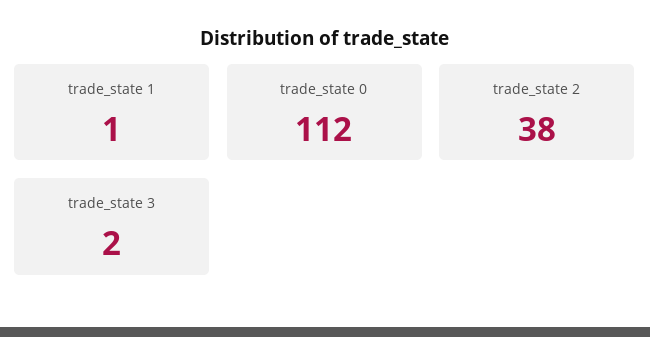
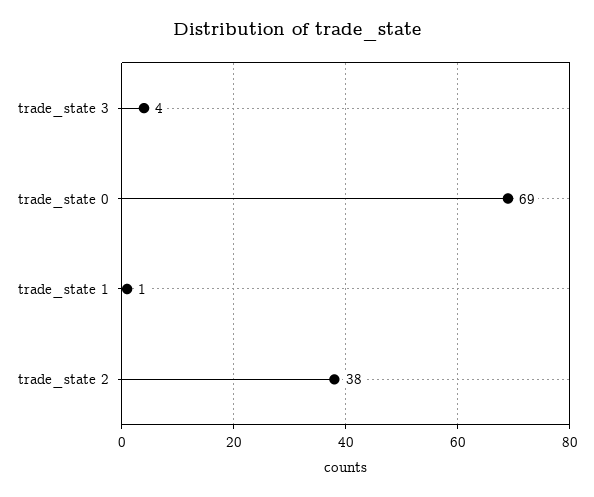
trade_state 0: 112 -> 69
trade_state 3: 2 -> 4

